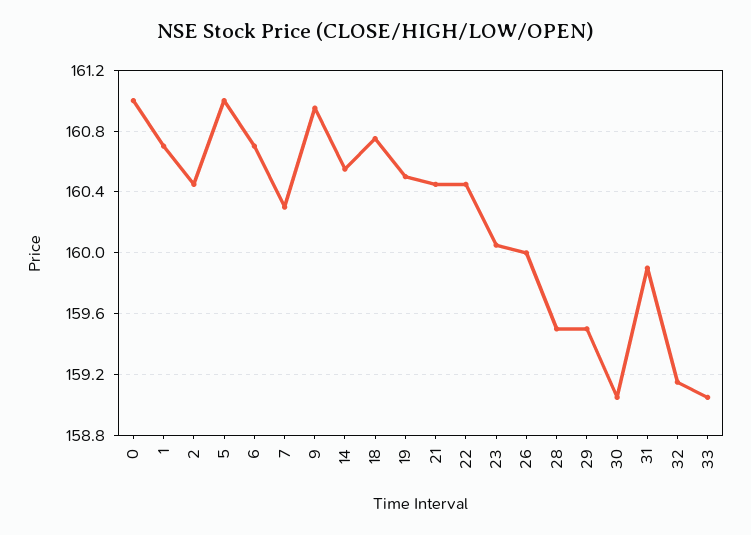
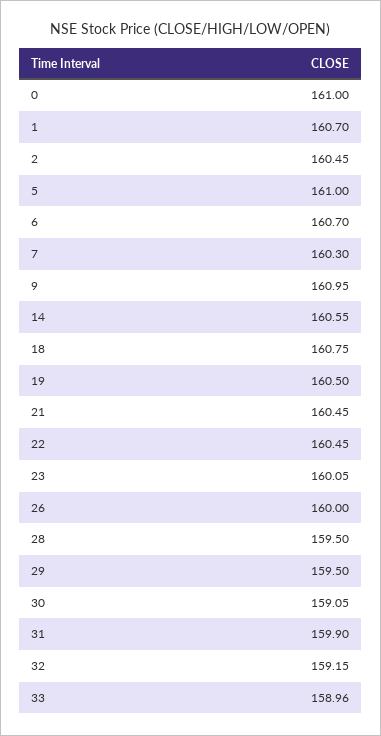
33: 159.05 -> 158.96

